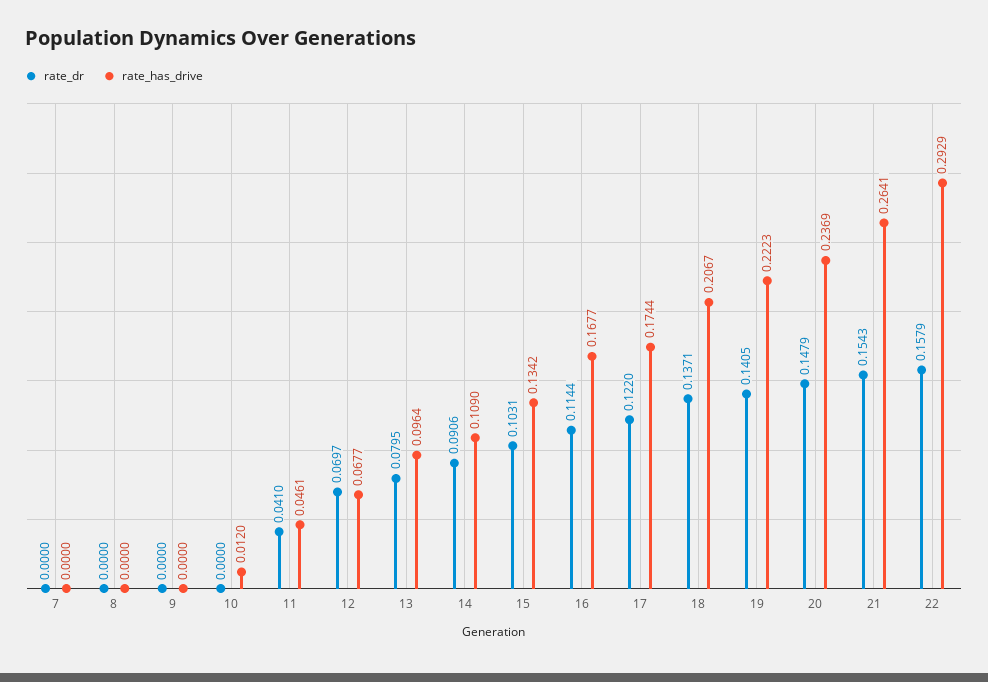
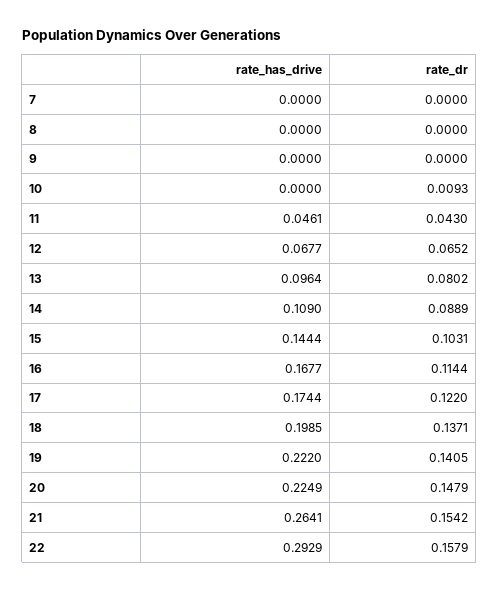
rate_dr, 10: 0 -> 0.0093
rate_has_drive, 10: 0.012 -> 0
rate_dr, 11: 0.041 -> 0.043
rate_dr, 12: 0.0697 -> 0.0652
rate_dr, 13: 0.0795 -> 0.0802
rate_dr, 14: 0.0906 -> 0.0889
rate_has_drive, 15: 0.1342 -> 0.1444
rate_has_drive, 18: 0.2067 -> 0.1985
rate_has_drive, 19: 0.2223 -> 0.222
rate_has_drive, 20: 0.2369 -> 0.2249
rate_dr, 21: 0.1543 -> 0.1542

